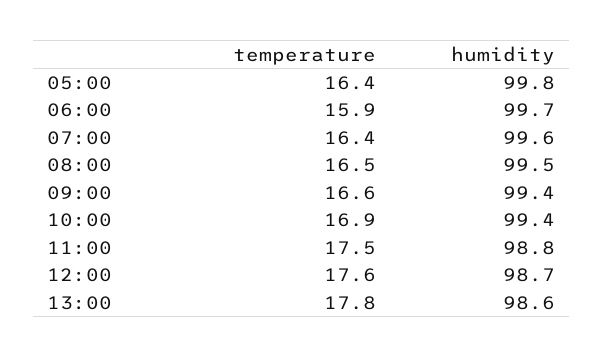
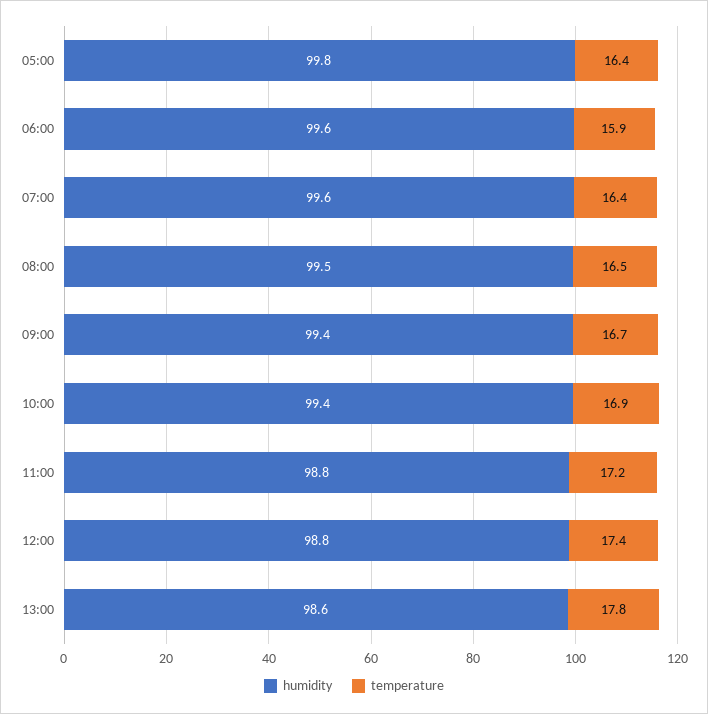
humidity, 06:00: 99.7 -> 99.6
temperature, 09:00: 16.6 -> 16.7
temperature, 11:00: 17.5 -> 17.2
temperature, 12:00: 17.6 -> 17.4
humidity, 12:00: 98.7 -> 98.8

